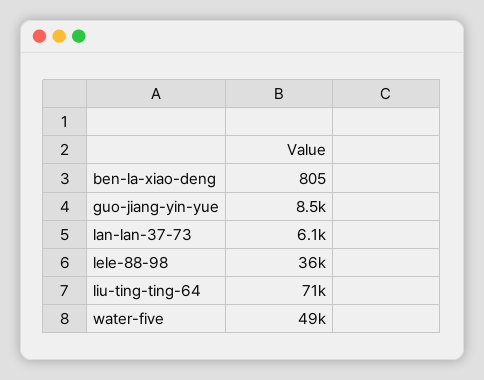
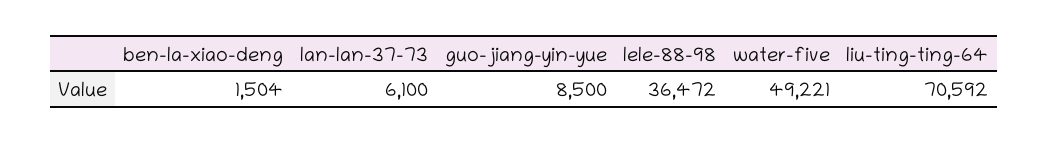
ben-la-xiao-deng: 805 -> 1504

